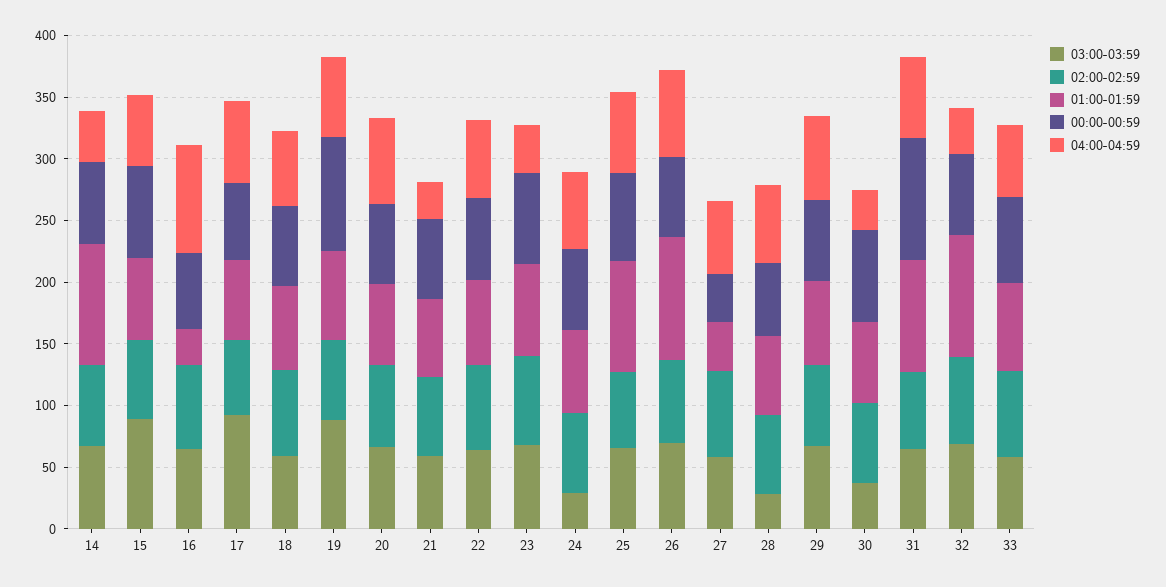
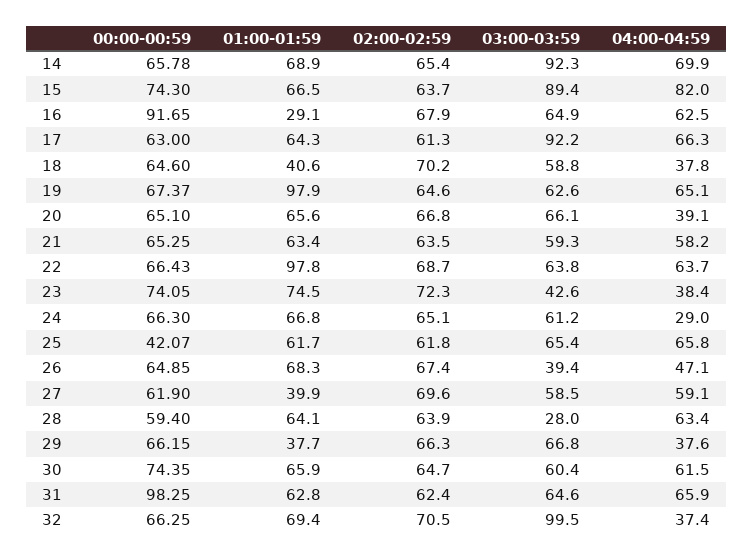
03:00-03:59, 14: 70 -> 92.3
01:00-01:59, 14: 100 -> 68.9
04:00-04:59, 14: 40 -> 69.9
04:00-04:59, 15: 60 -> 82
00:00-00:59, 16: 60 -> 91.65
04:00-04:59, 16: 90 -> 62.5
01:00-01:59, 18: 70 -> 40.6
04:00-04:59, 18: 60 -> 37.8
03:00-03:59, 19: 90 -> 62.6
01:00-01:59, 19: 70 -> 97.9
00:00-00:59, 19: 90 -> 67.37
04:00-04:59, 20: 70 -> 39.1
04:00-04:59, 21: 30 -> 58.2
01:00-01:59, 22: 70 -> 97.8
03:00-03:59, 23: 70 -> 42.6
03:00-03:59, 24: 30 -> 61.2
04:00-04:59, 24: 60 -> 29
01:00-01:59, 25: 90 -> 61.7
00:00-00:59, 25: 70 -> 42.07
03:00-03:59, 26: 70 -> 39.4
01:00-01:59, 26: 100 -> 68.3
04:00-04:59, 26: 70 -> 47.1
00:00-00:59, 27: 40 -> 61.9
01:00-01:59, 29: 70 -> 37.7
04:00-04:59, 29: 70 -> 37.6
03:00-03:59, 30: 40 -> 60.4
04:00-04:59, 30: 30 -> 61.5
01:00-01:59, 31: 90 -> 62.8
03:00-03:59, 32: 70 -> 99.5
01:00-01:59, 32: 100 -> 69.4
03:00-03:59, 33: 60 -> none
02:00-02:59, 33: 70 -> none
01:00-01:59, 33: 70 -> none
00:00-00:59, 33: 70 -> none
04:00-04:59, 33: 60 -> none

